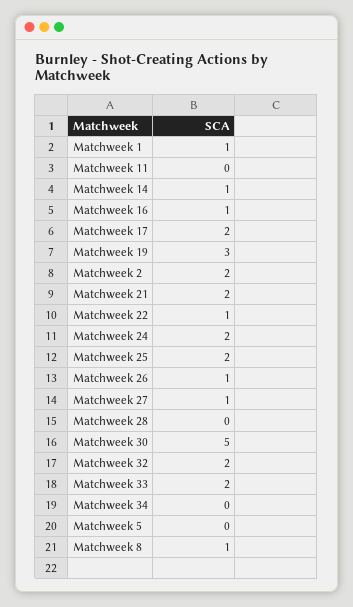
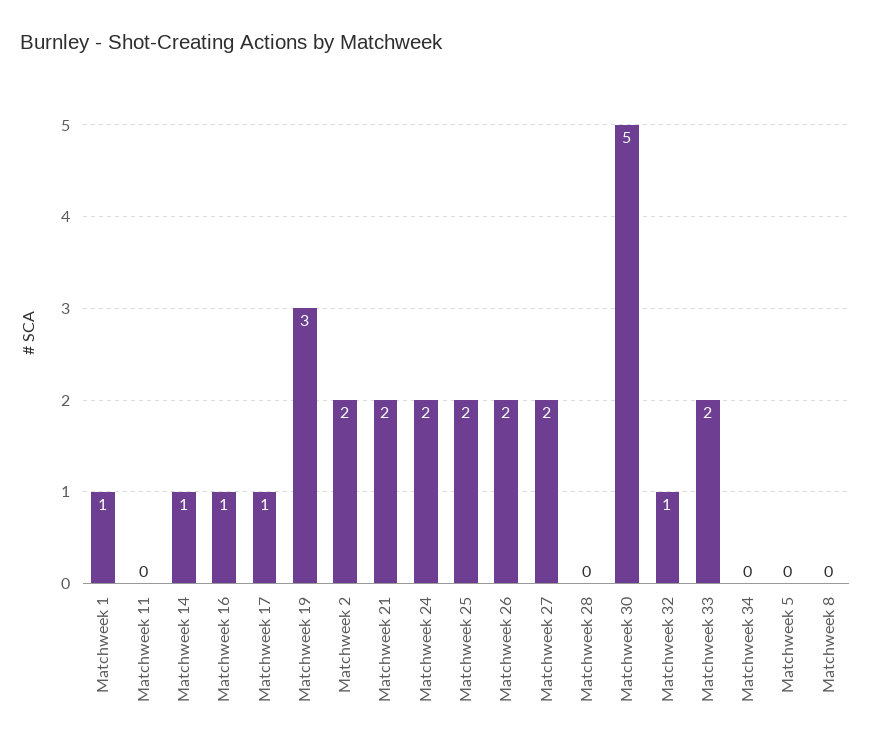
Matchweek 17: 2 -> 1
Matchweek 22: 1 -> none
Matchweek 26: 1 -> 2
Matchweek 27: 1 -> 2
Matchweek 32: 2 -> 1
Matchweek 8: 1 -> 0

